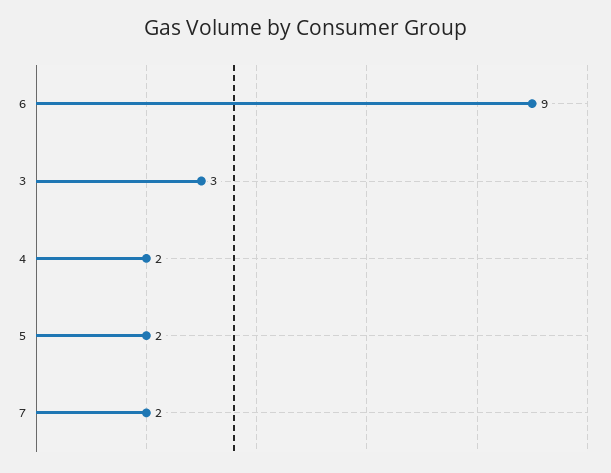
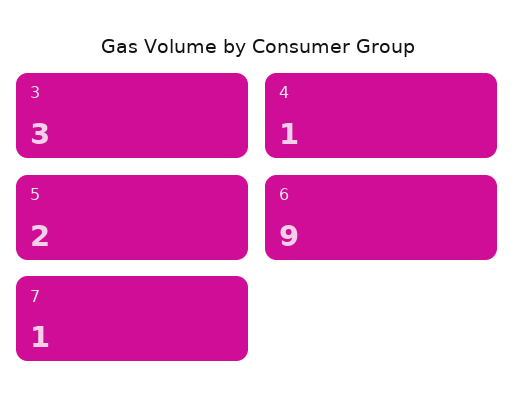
4: 2 -> 1
7: 2 -> 1

